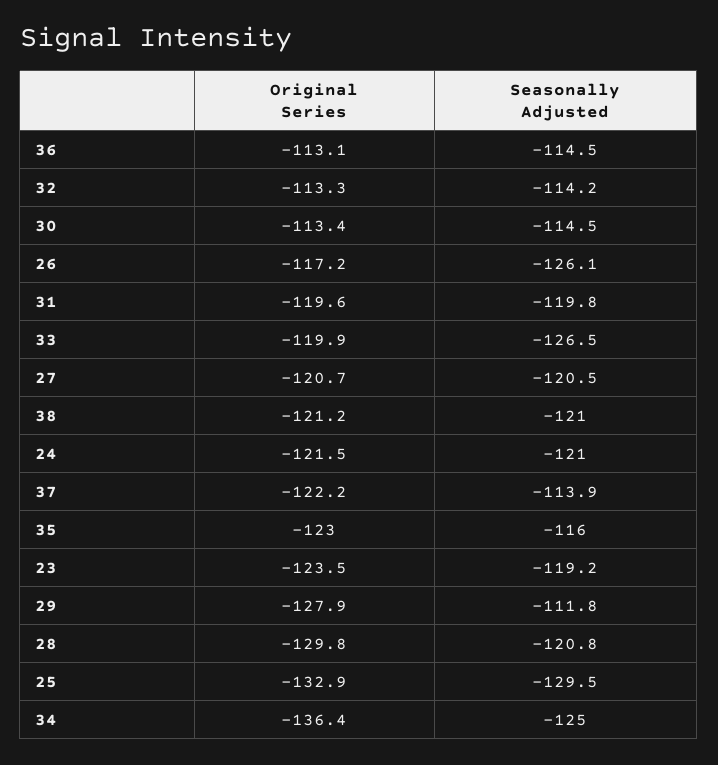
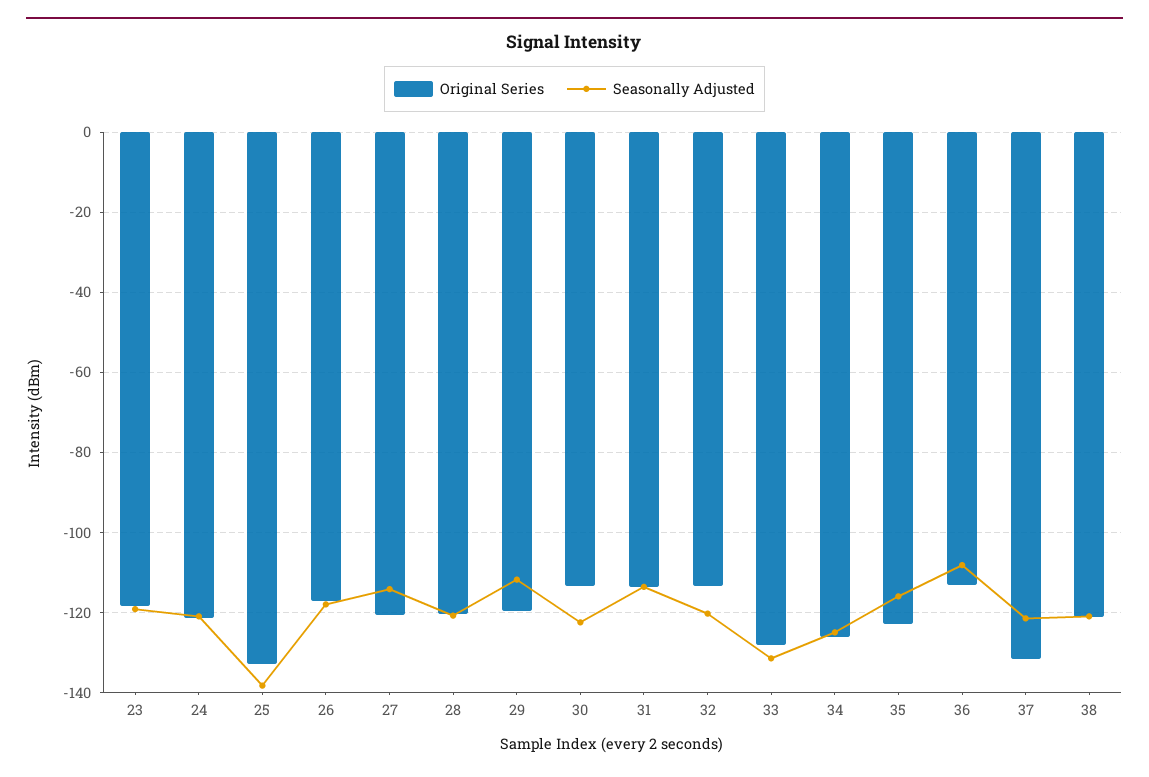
Seasonally Adjusted, 36: -114.5 -> -108
Seasonally Adjusted, 32: -114.2 -> -120
Seasonally Adjusted, 30: -114.5 -> -122
Seasonally Adjusted, 26: -126.1 -> -118
Original Series, 31: -119.6 -> -114
Seasonally Adjusted, 31: -119.8 -> -114
Original Series, 33: -119.9 -> -128
Seasonally Adjusted, 33: -126.5 -> -132
Seasonally Adjusted, 27: -120.5 -> -114
Original Series, 37: -122.2 -> -132
Seasonally Adjusted, 37: -113.9 -> -122
Original Series, 23: -123.5 -> -118
Original Series, 29: -127.9 -> -120
Original Series, 28: -129.8 -> -120
Seasonally Adjusted, 25: -129.5 -> -138
Original Series, 34: -136.4 -> -126

